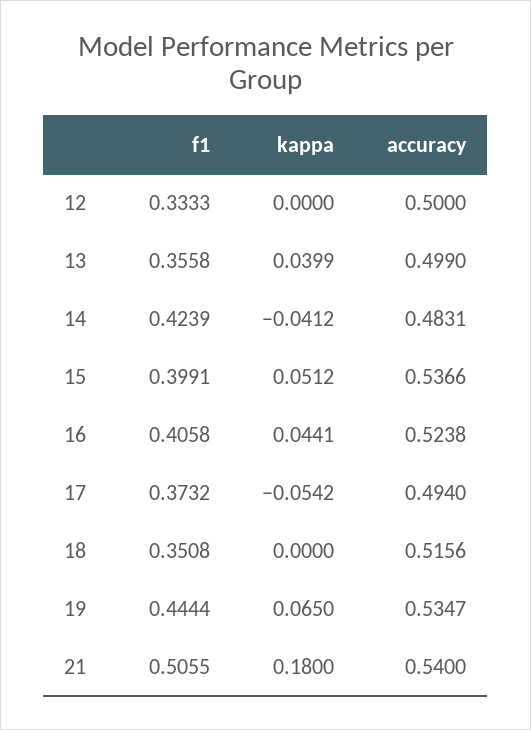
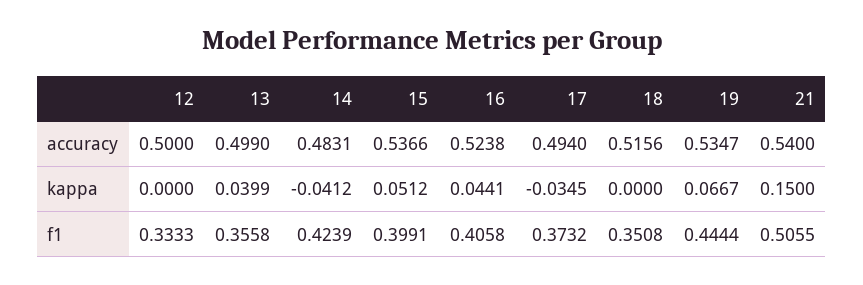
kappa, 17: -0.0542 -> -0.0345
kappa, 19: 0.065 -> 0.0667
kappa, 21: 0.18 -> 0.15

